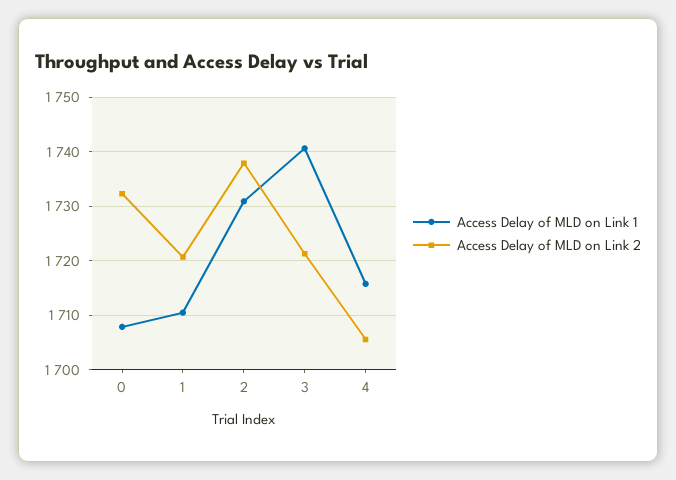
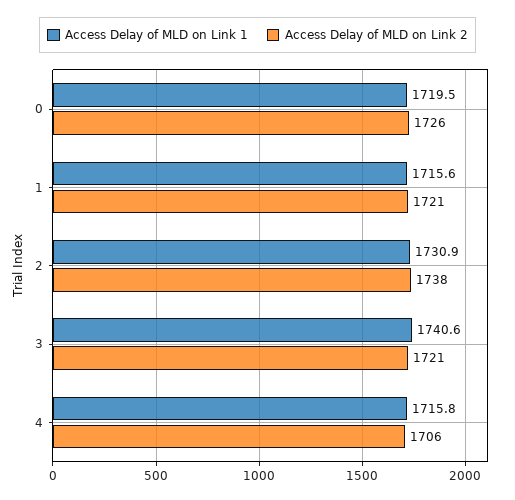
Access Delay of MLD on Link 1, 0: 1708 -> 1719.5
Access Delay of MLD on Link 2, 0: 1732 -> 1726
Access Delay of MLD on Link 1, 1: 1710 -> 1715.6

